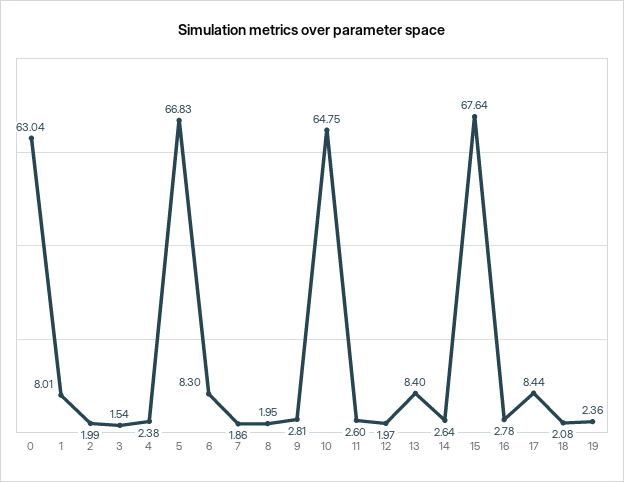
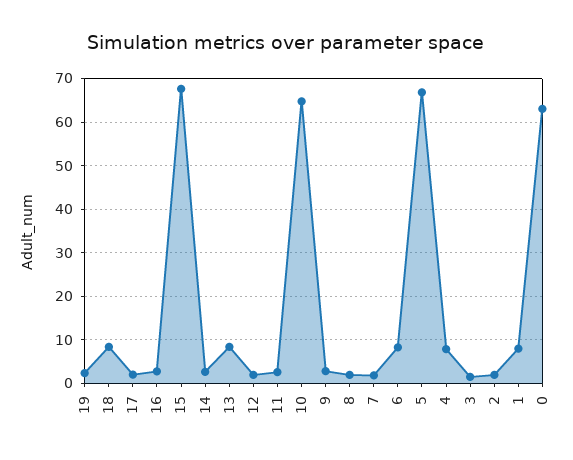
4: 2.38 -> 8
17: 8.44 -> 2
18: 2.08 -> 8

